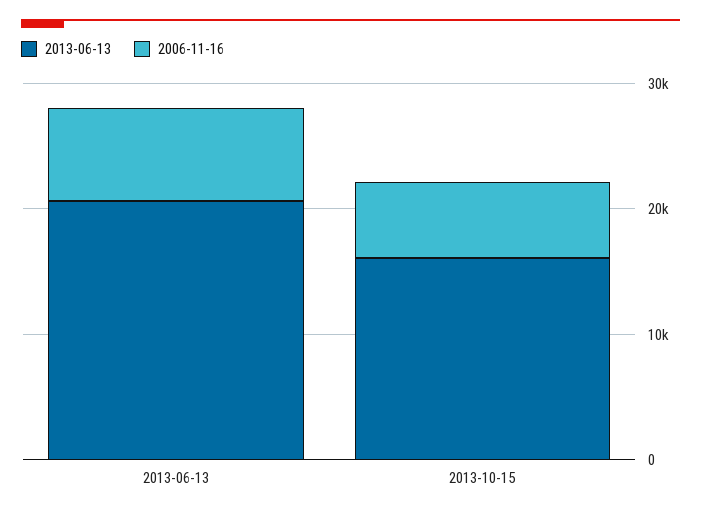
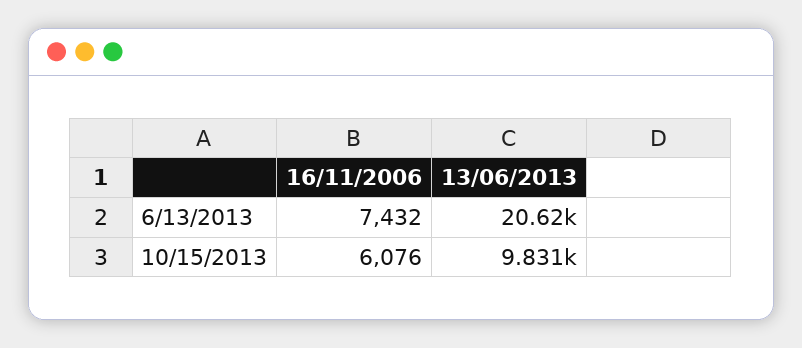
2013-06-13, 2013-10-15: 16000 -> 9831

